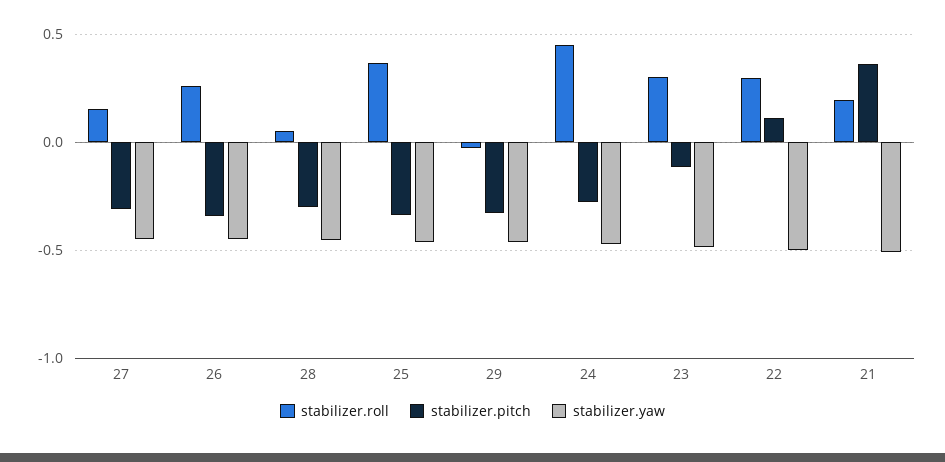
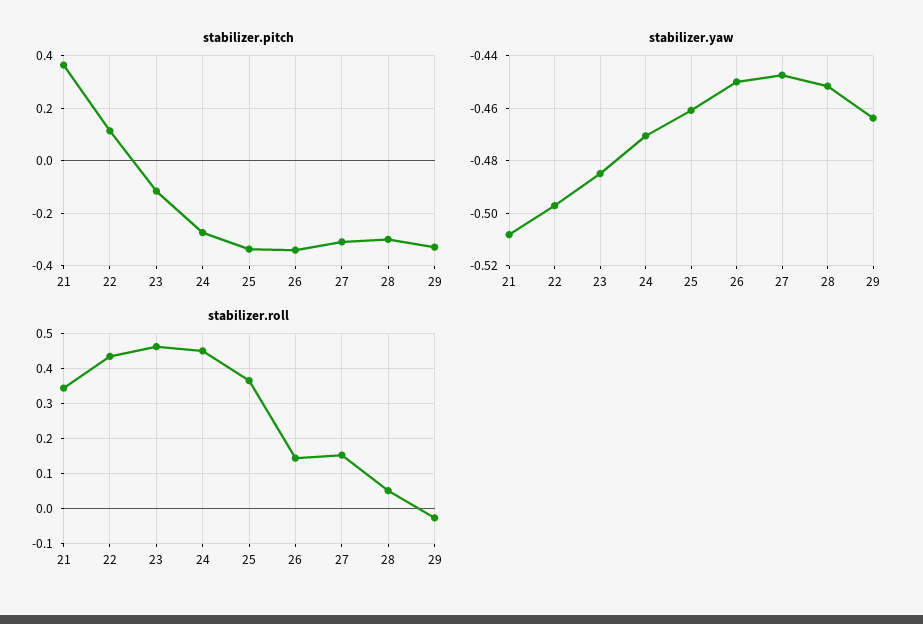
stabilizer.roll, 26: 0.25 -> 0.14
stabilizer.roll, 23: 0.3 -> 0.46
stabilizer.roll, 22: 0.3 -> 0.44
stabilizer.roll, 21: 0.2 -> 0.34

